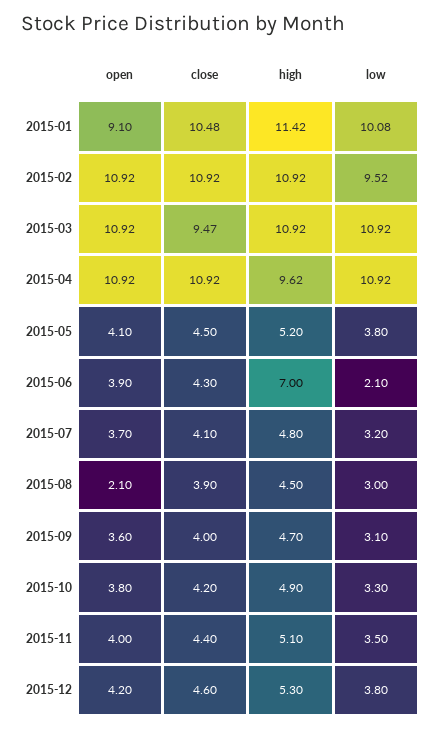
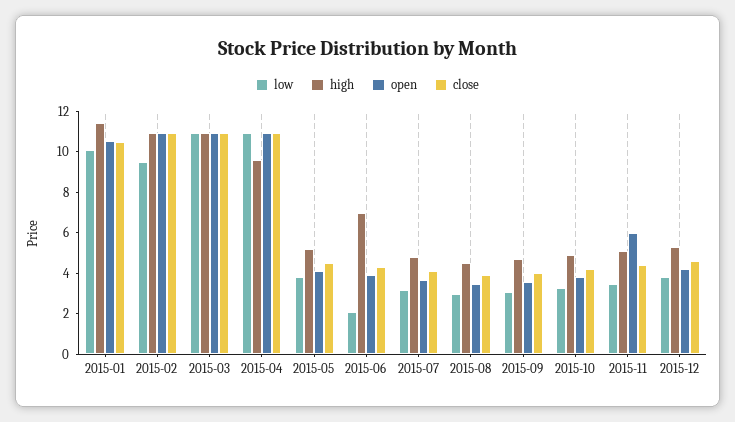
open, 2015-01: 9.1 -> 10.5
close, 2015-03: 9.47 -> 11
open, 2015-08: 2.1 -> 3.5
open, 2015-11: 4 -> 6

